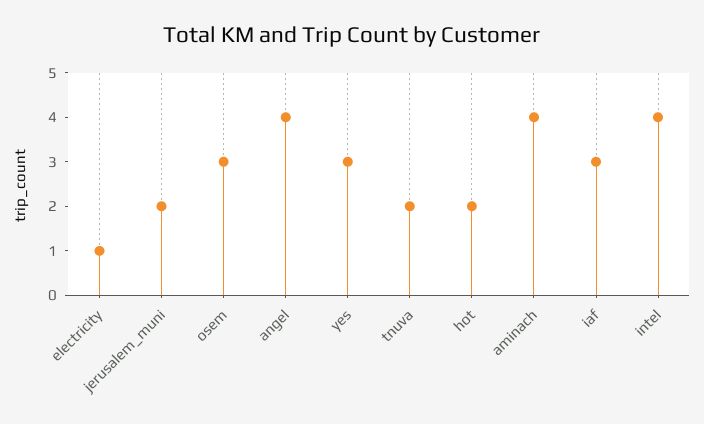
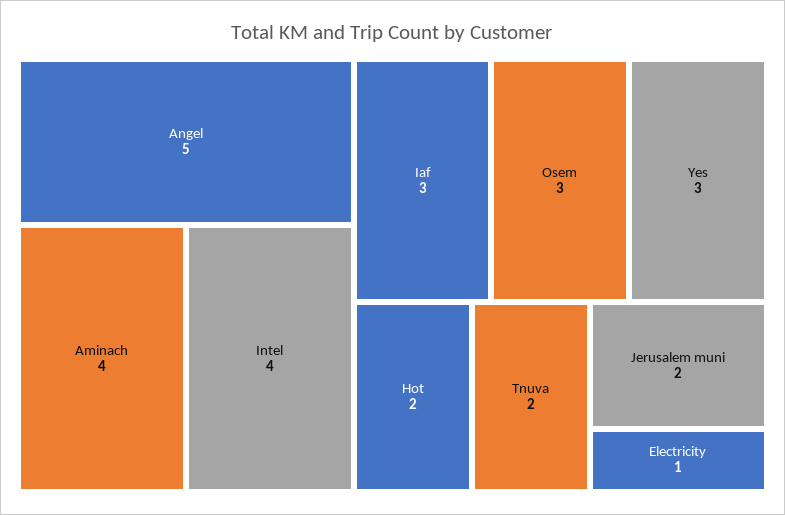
angel: 4 -> 5

